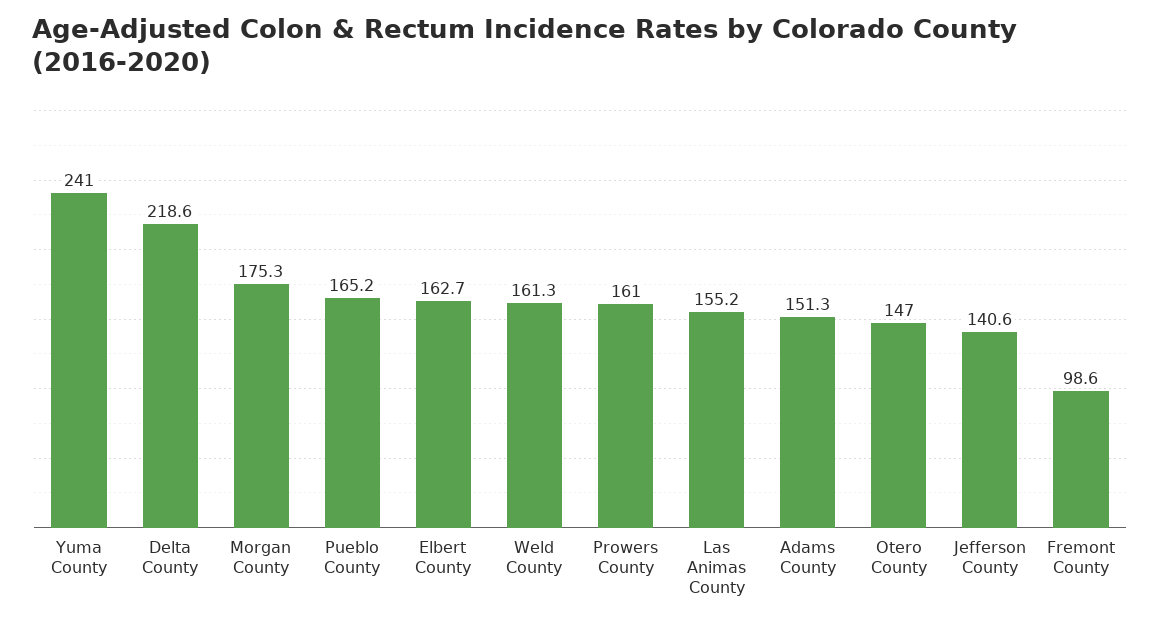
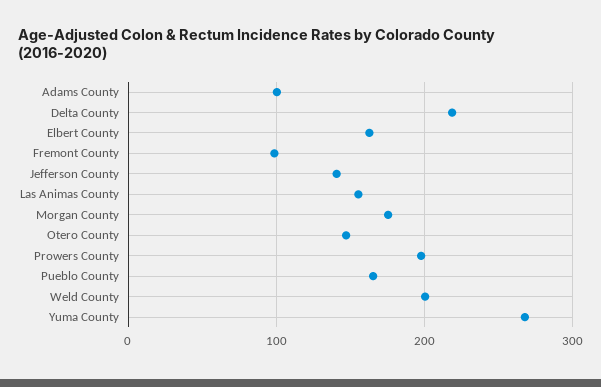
Yuma County: 241 -> 270
Weld County: 161.3 -> 200
Prowers County: 161 -> 200
Adams County: 151.3 -> 100

